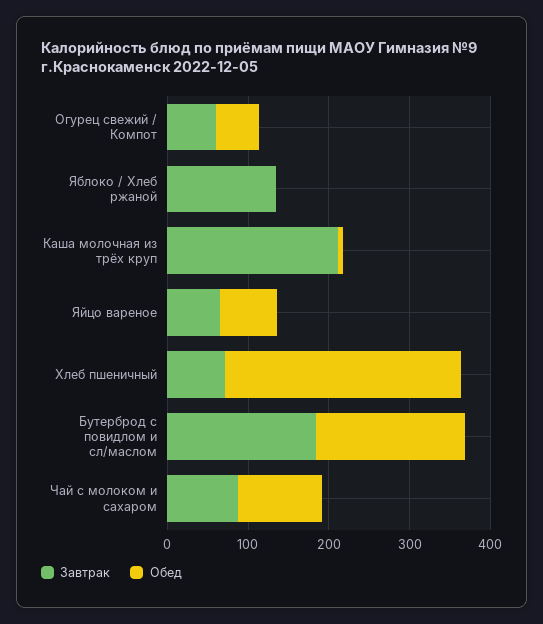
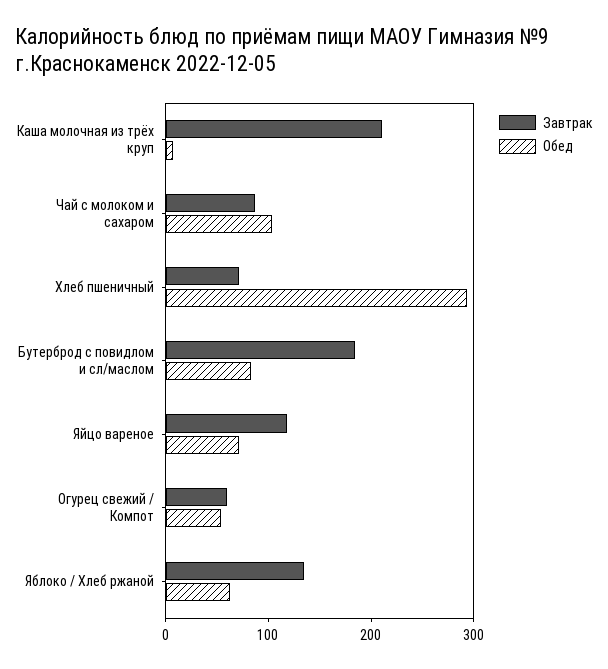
Обед, Яблоко / Хлеб ржаной: 0 -> 60
Завтрак, Яйцо вареное: 60 -> 120
Обед, Бутерброд с повидлом и сл/маслом: 180 -> 80

